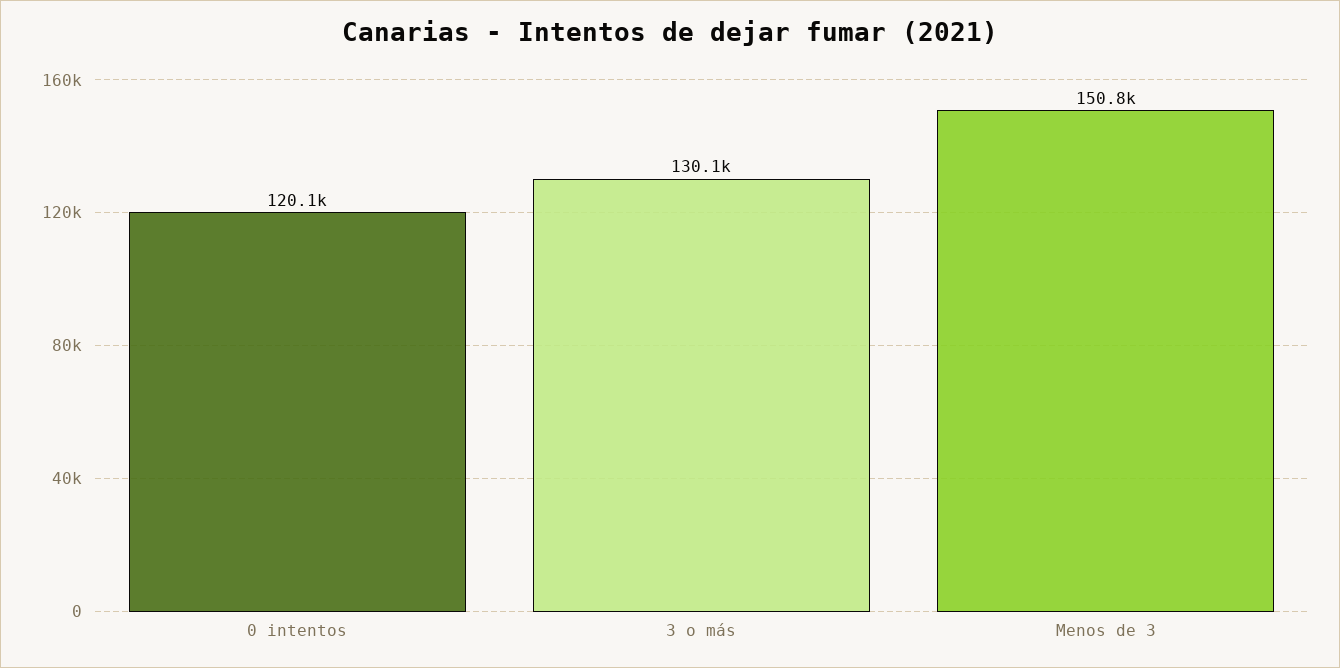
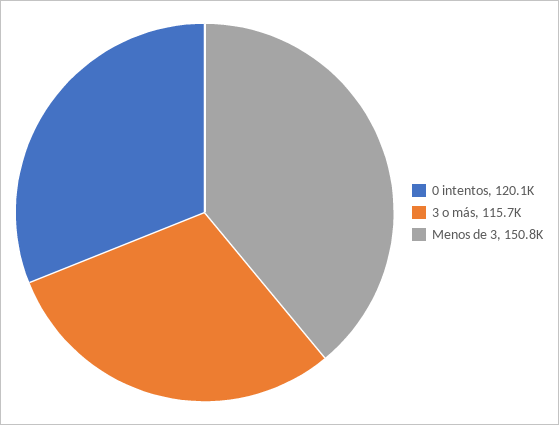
3 o más: 130100 -> 115700

